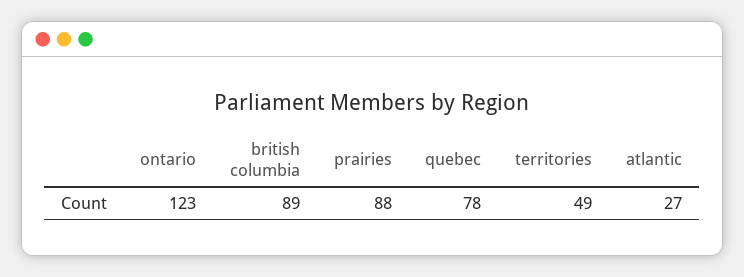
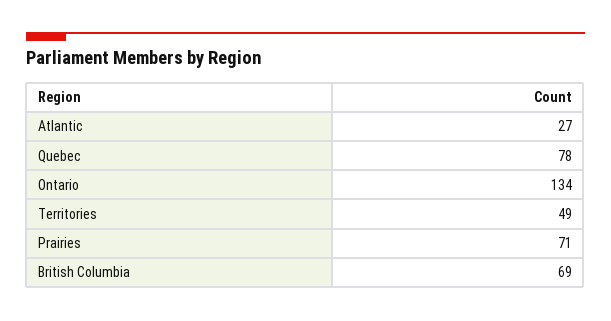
ontario: 123 -> 134
british columbia: 89 -> 69
prairies: 88 -> 71

